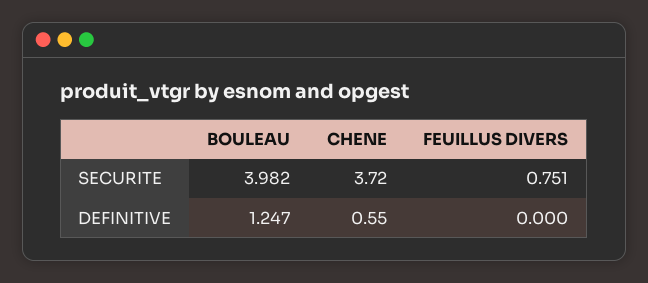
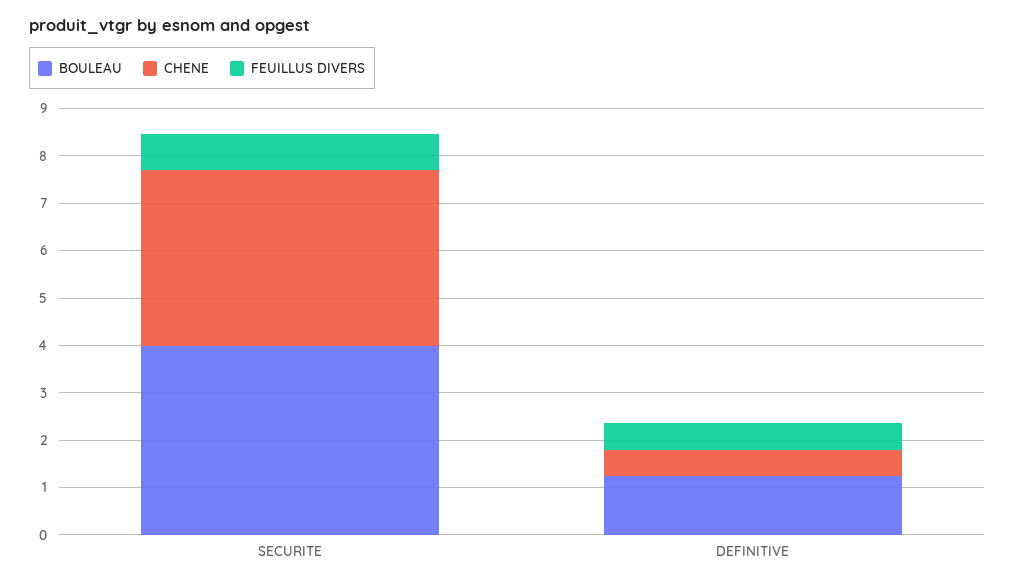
FEUILLUS DIVERS, DEFINITIVE: 0 -> 0.6

